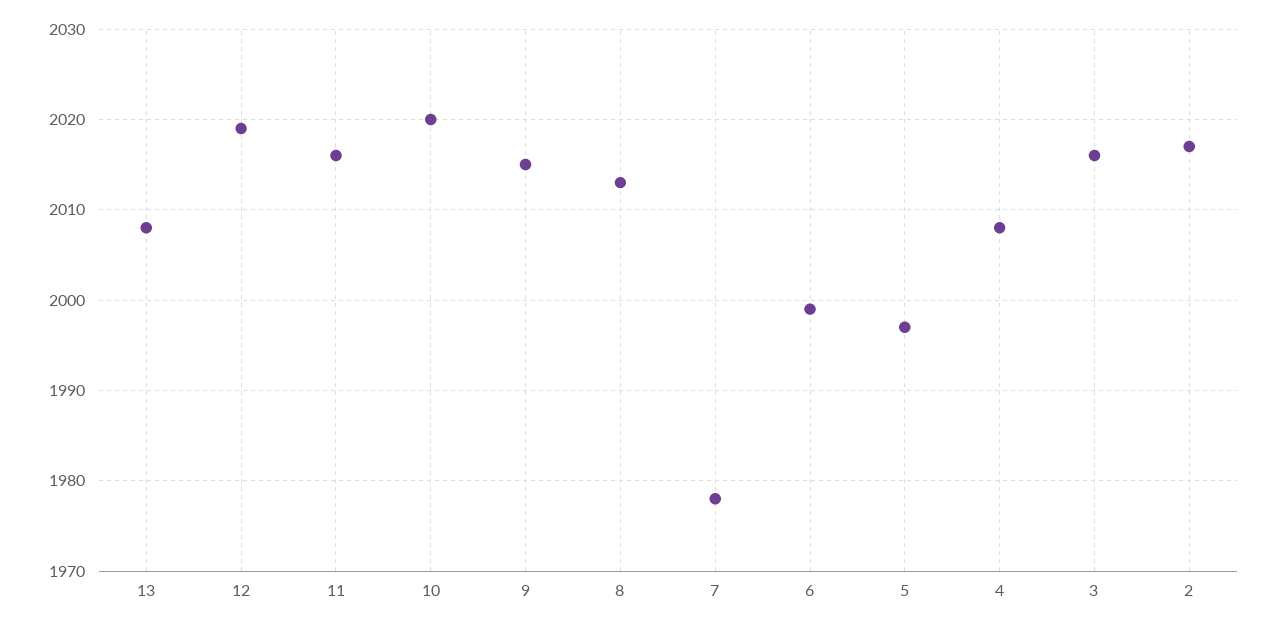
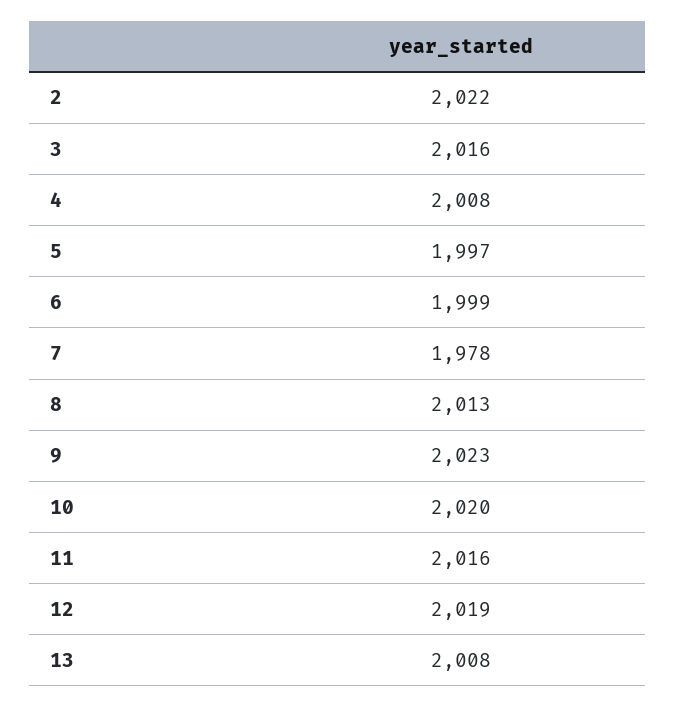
9: 2015 -> 2023
2: 2017 -> 2022

